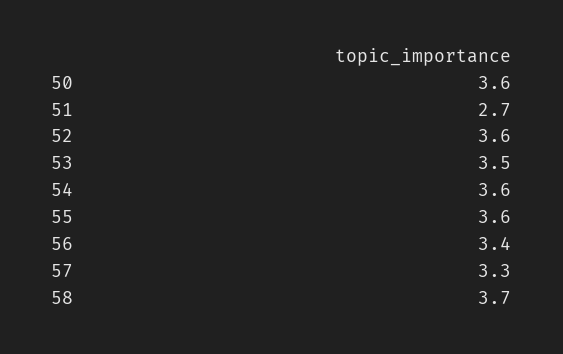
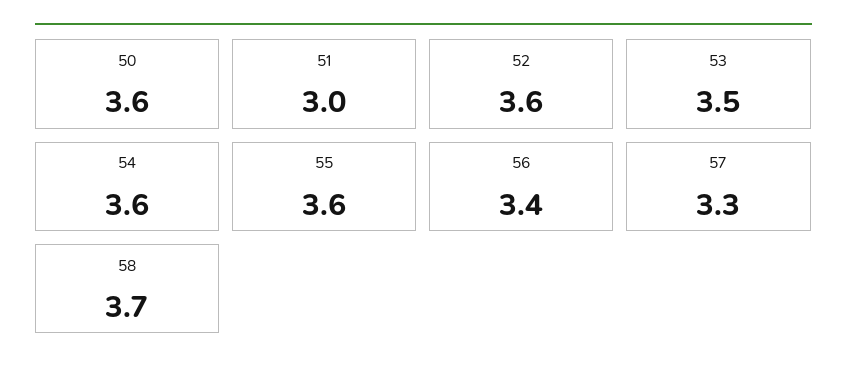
51: 2.7 -> 3

